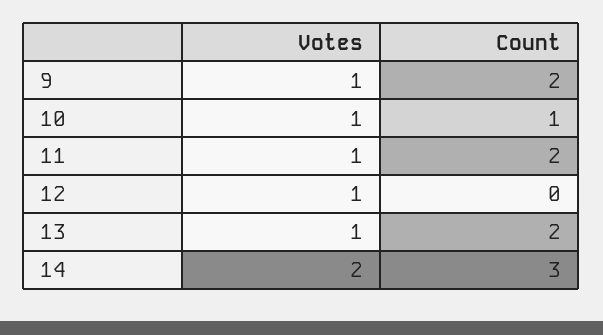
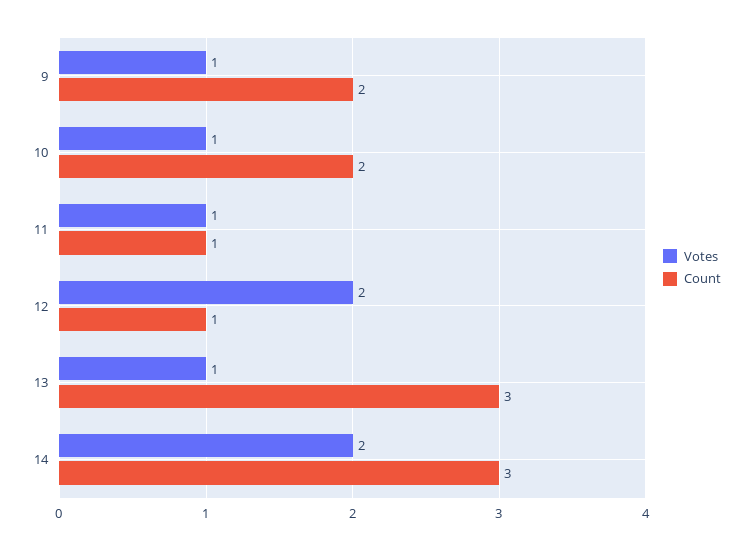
Count, 10: 1 -> 2
Count, 11: 2 -> 1
Votes, 12: 1 -> 2
Count, 12: 0 -> 1
Count, 13: 2 -> 3

